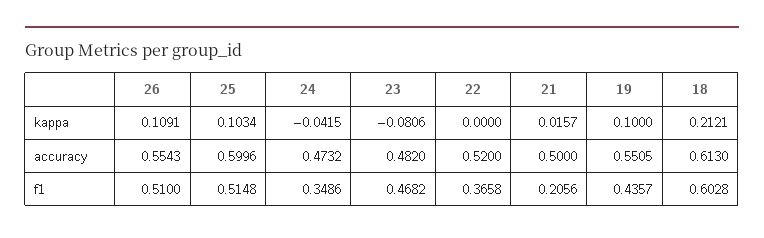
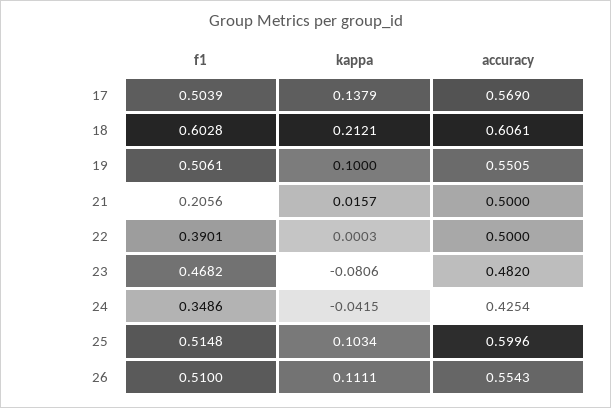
26, kappa: 0.1091 -> 0.1111
22, kappa: 0 -> 0.0003
24, accuracy: 0.4732 -> 0.4254
22, accuracy: 0.52 -> 0.5
18, accuracy: 0.613 -> 0.6061
22, f1: 0.3658 -> 0.3901
19, f1: 0.4357 -> 0.5061
17, f1: none -> 0.5039
17, kappa: none -> 0.1379
17, accuracy: none -> 0.569

